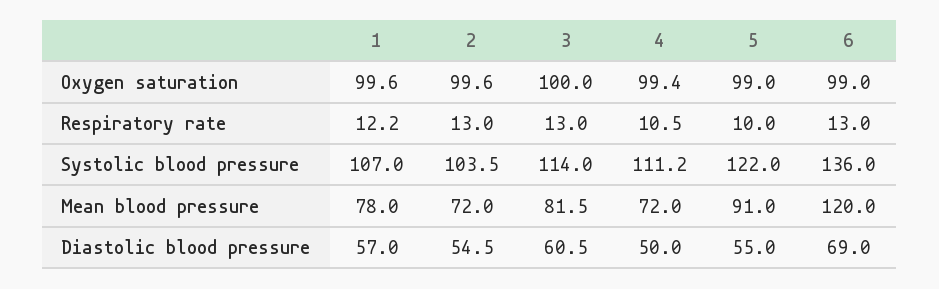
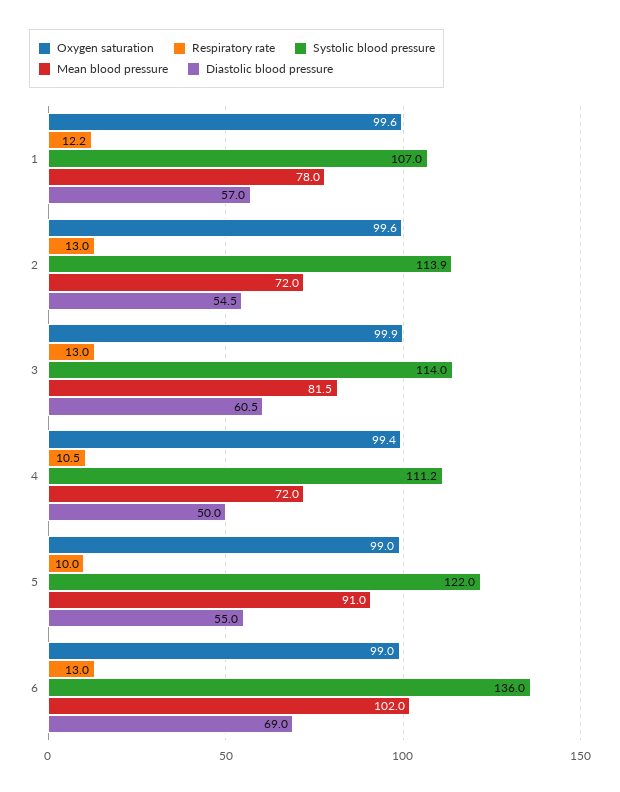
Oxygen saturation, 3: 100 -> 99.9
Systolic blood pressure, 2: 103.5 -> 113.9
Mean blood pressure, 6: 120 -> 102

